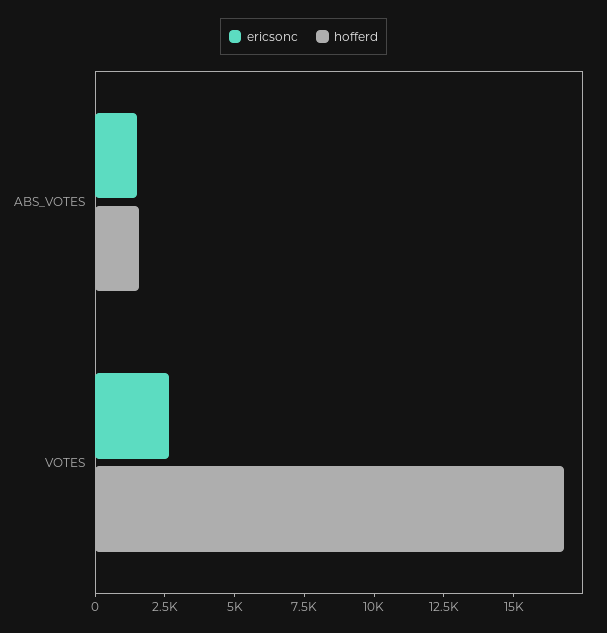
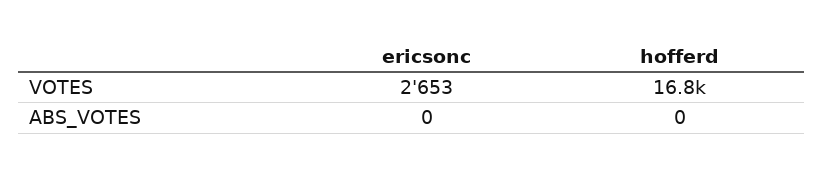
ericsonc, ABS_VOTES: 1500 -> 0
hofferd, ABS_VOTES: 1500 -> 0

